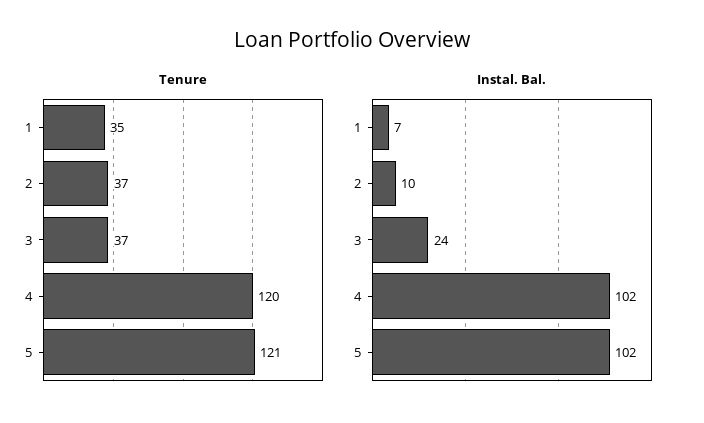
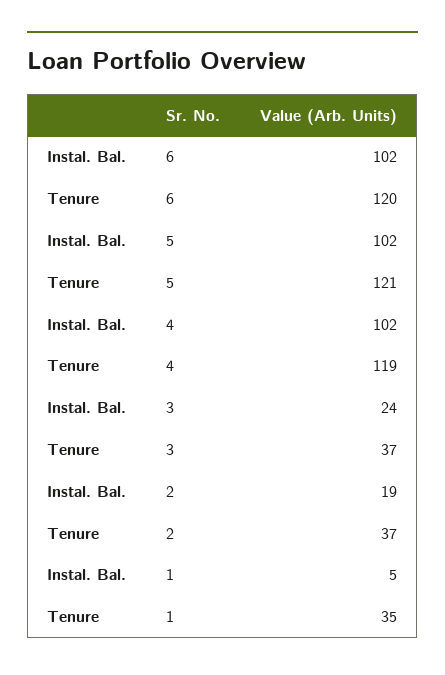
Tenure, 4: 120 -> 119
Instal. Bal., 1: 7 -> 5
Instal. Bal., 2: 10 -> 19
Instal. Bal., 6: none -> 102
Tenure, 6: none -> 120

